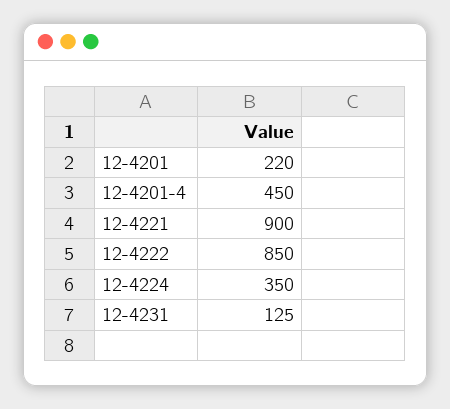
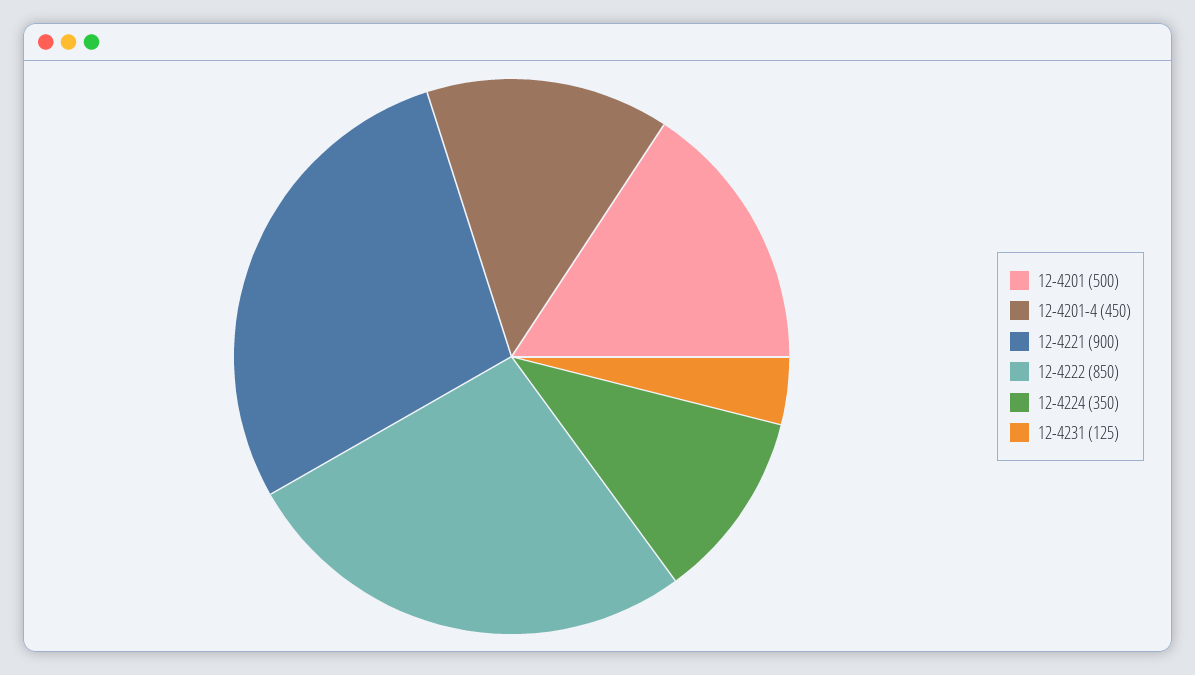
12-4201: 220 -> 500

